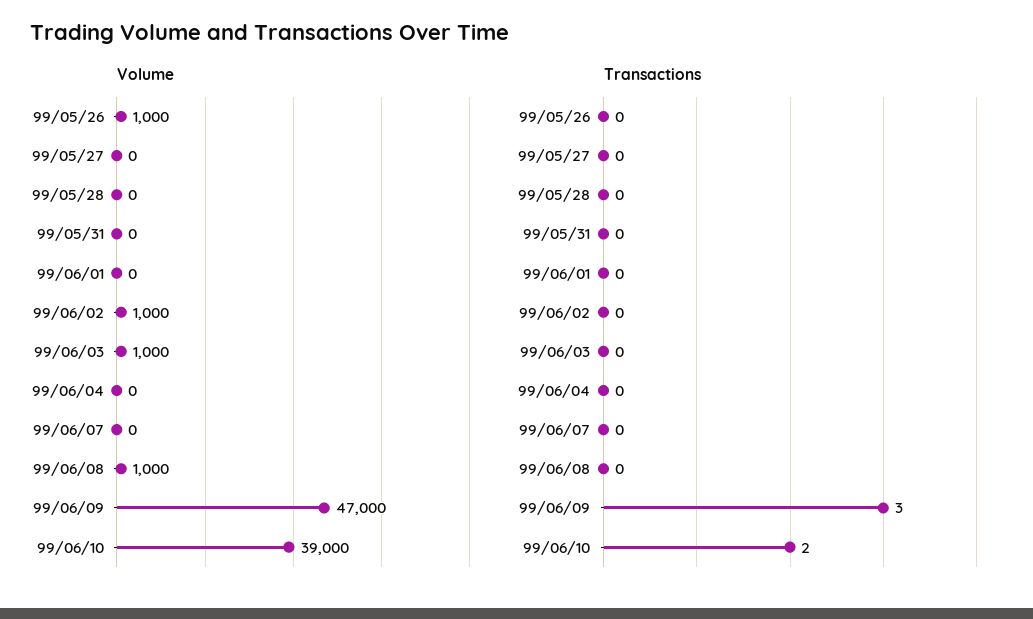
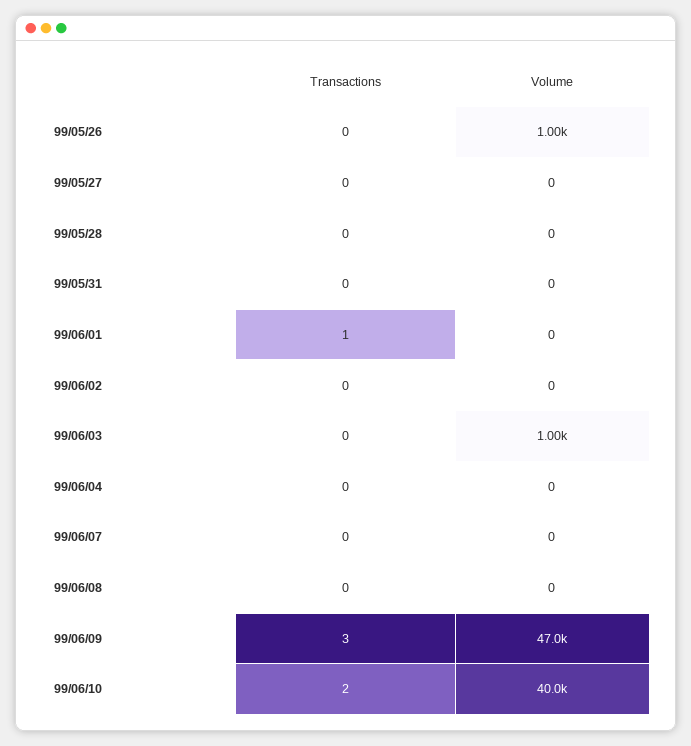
Volume, 99/06/02: 1000 -> 0
Volume, 99/06/08: 1000 -> 0
Volume, 99/06/10: 39000 -> 40000
Transactions, 99/06/01: 0 -> 1

